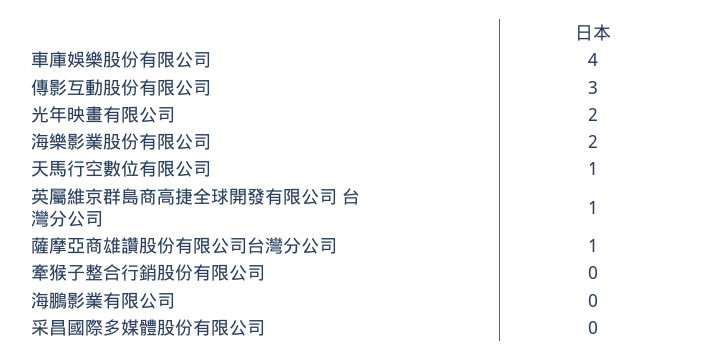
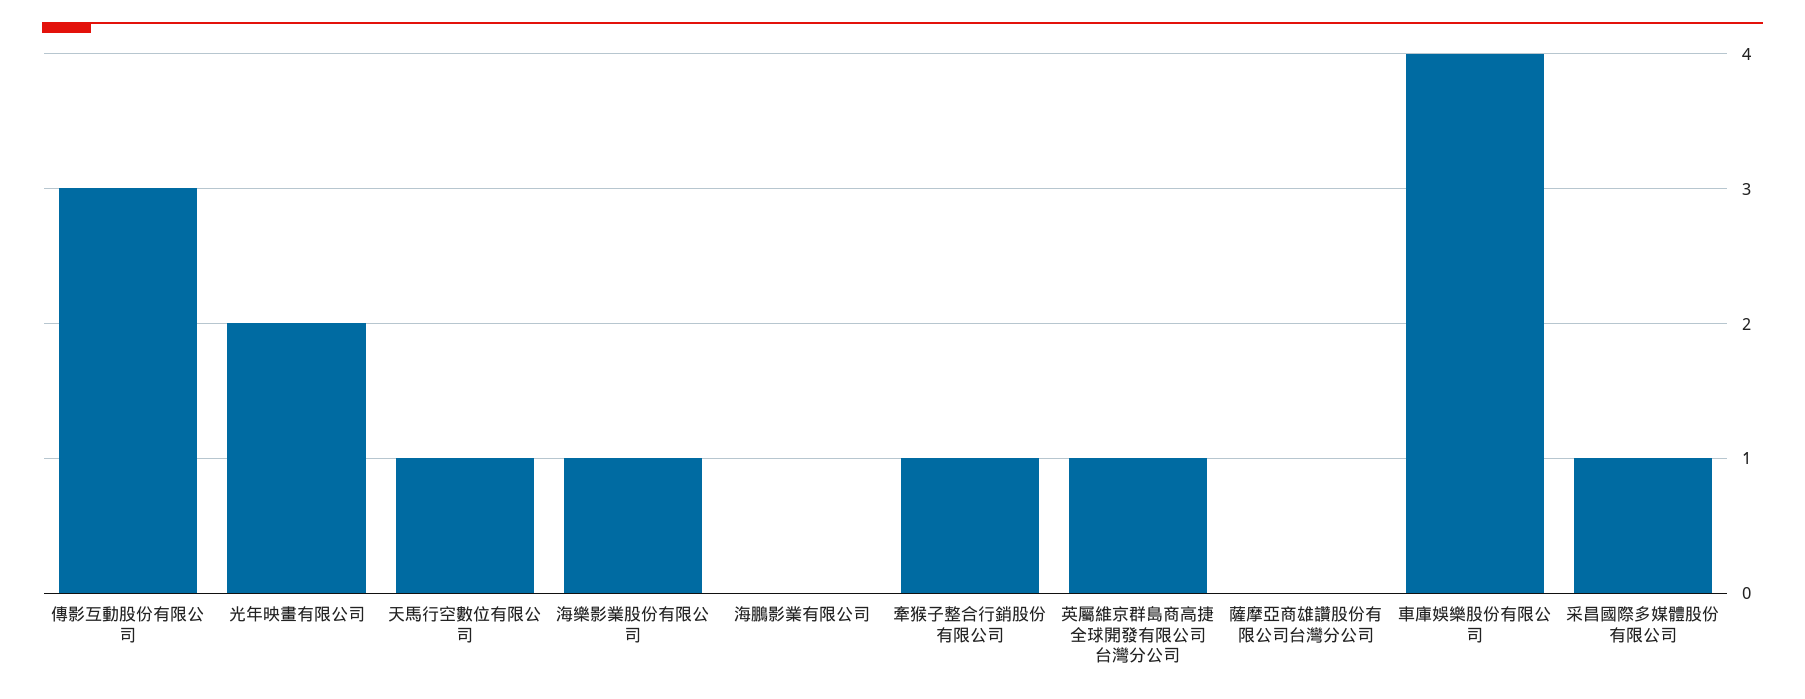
海樂影業股份有限公司: 2 -> 1
薩摩亞商雄讚股份有限公司台灣分公司: 1 -> 0
牽猴子整合行銷股份有限公司: 0 -> 1
采昌國際多媒體股份有限公司: 0 -> 1

